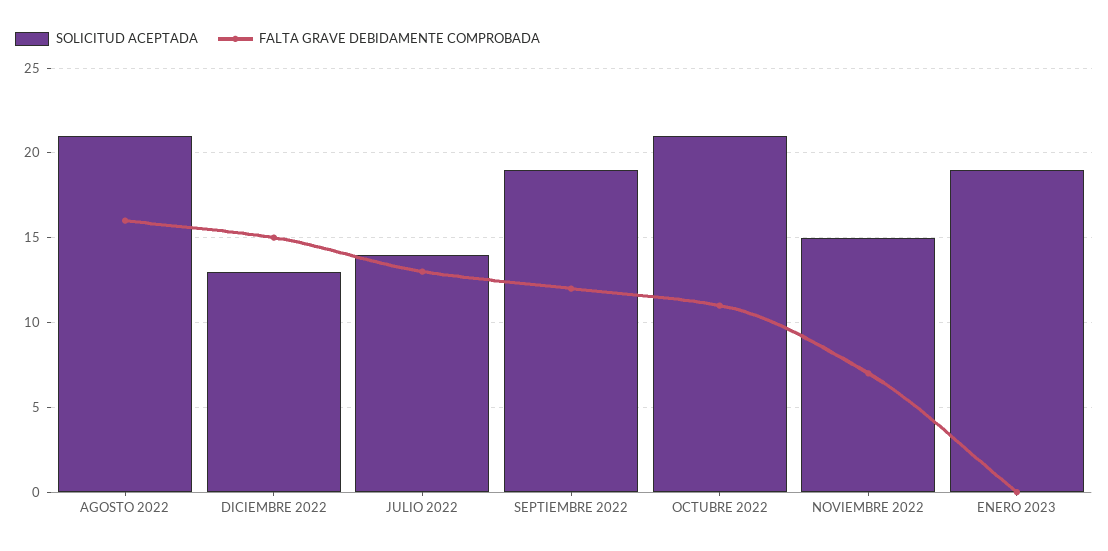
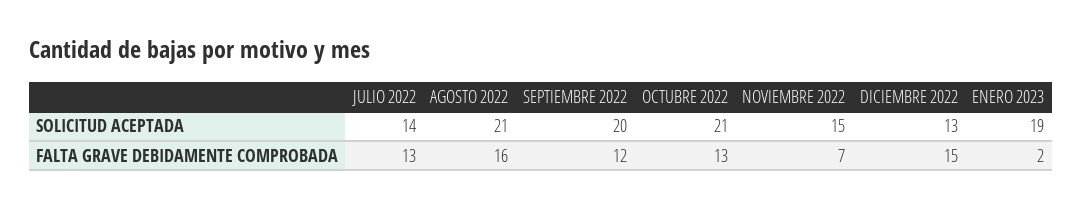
SOLICITUD ACEPTADA, SEPTIEMBRE 2022: 19 -> 20
FALTA GRAVE DEBIDAMENTE COMPROBADA, OCTUBRE 2022: 11 -> 13
FALTA GRAVE DEBIDAMENTE COMPROBADA, ENERO 2023: 0 -> 2

